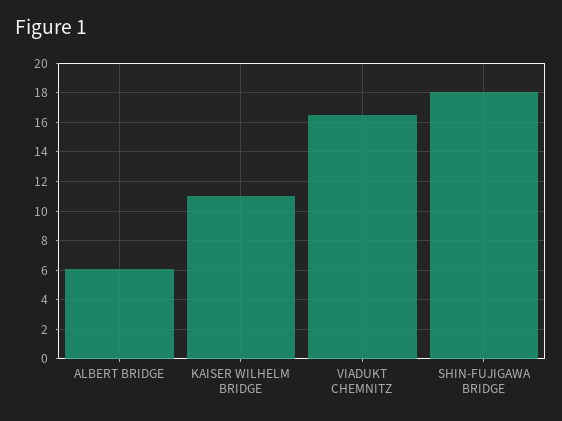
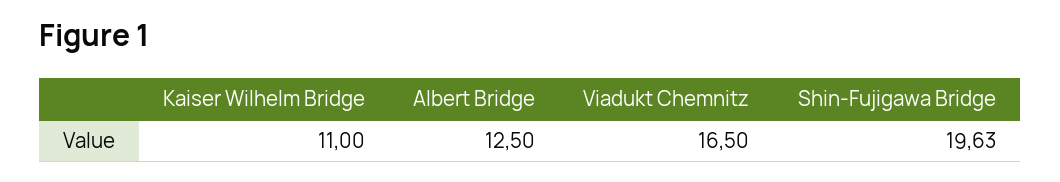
ALBERT BRIDGE: 6 -> 12.5
SHIN-FUJIGAWA BRIDGE: 18 -> 19.63

